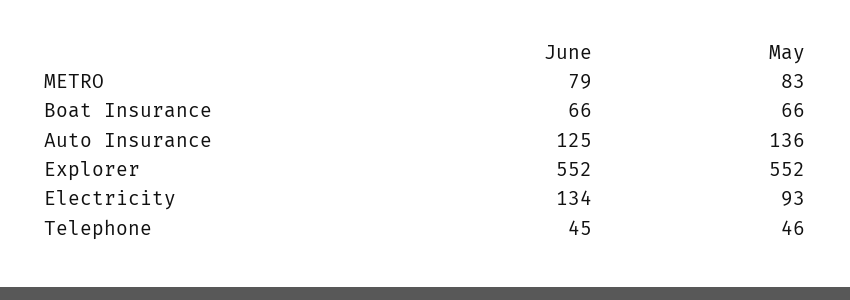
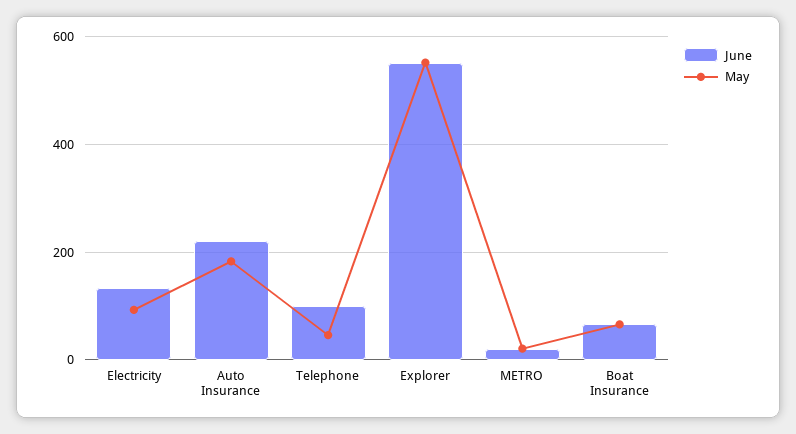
June, METRO: 79 -> 20
May, METRO: 83 -> 20
June, Auto Insurance: 125 -> 220
May, Auto Insurance: 136 -> 180
June, Telephone: 45 -> 100

